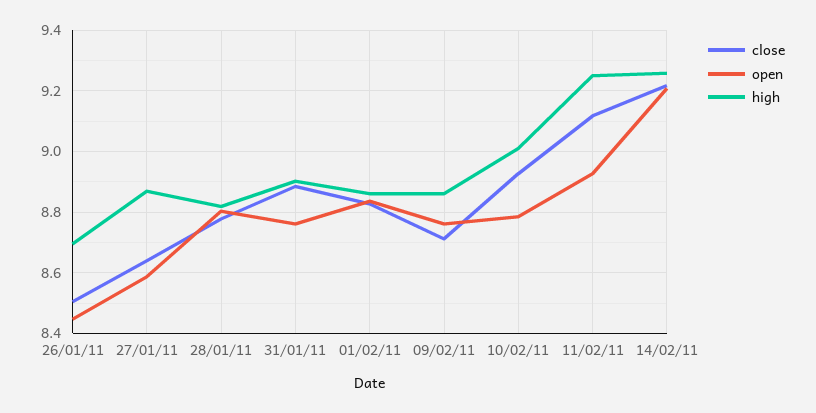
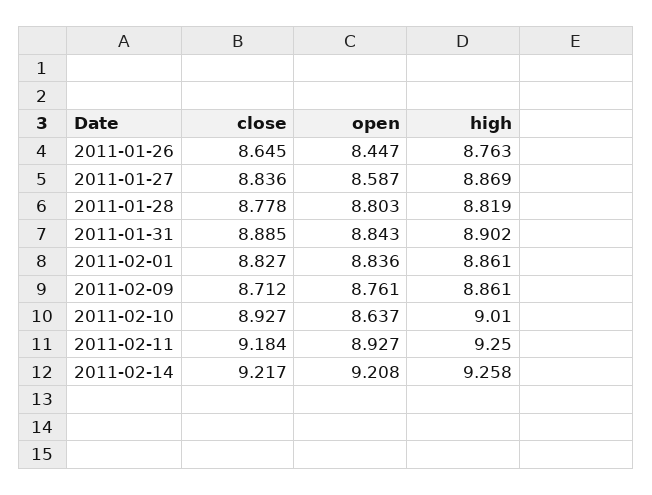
close, 26/01/11: 8.5 -> 8.645
high, 26/01/11: 8.7 -> 8.763
close, 27/01/11: 8.64 -> 8.836
open, 31/01/11: 8.76 -> 8.843
open, 10/02/11: 8.78 -> 8.637
close, 11/02/11: 9.12 -> 9.184

